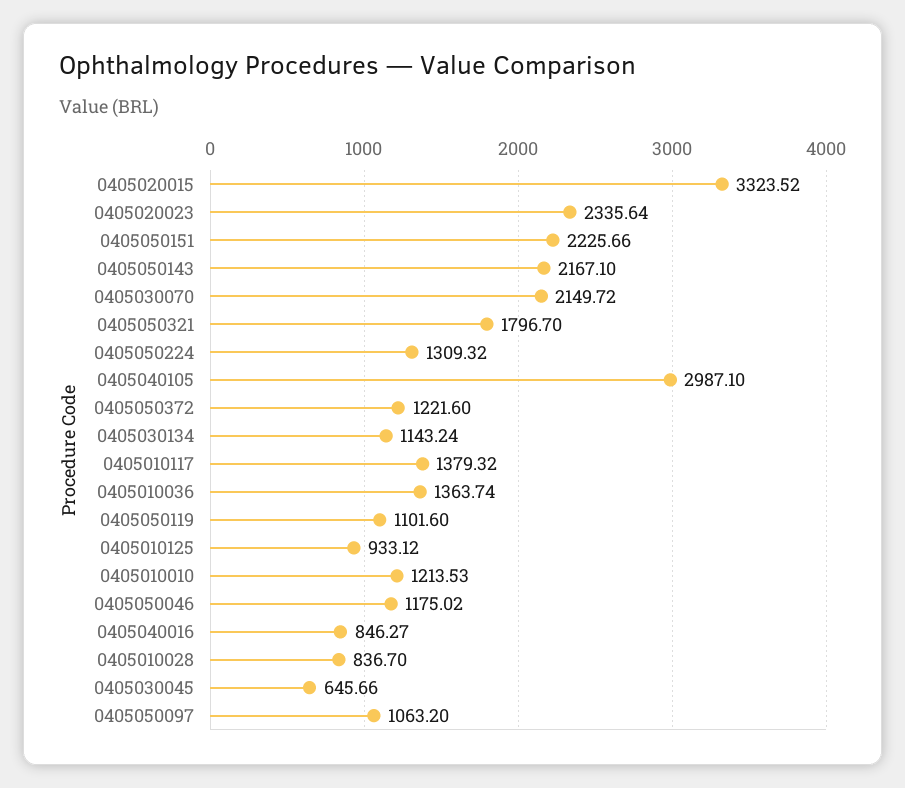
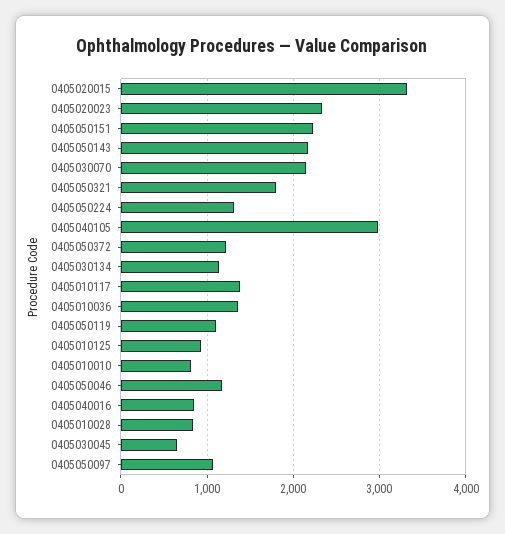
0405010010: 1213.53 -> 800

